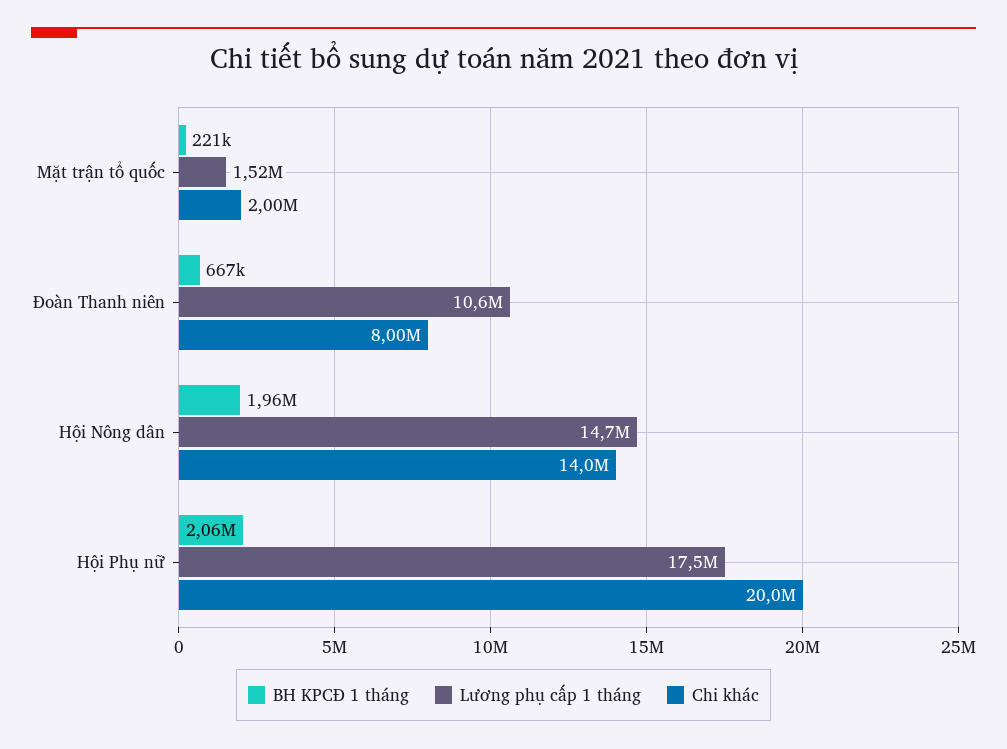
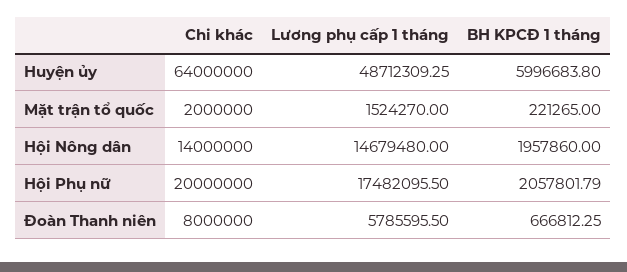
Lương phụ cấp 1 tháng, Đoàn Thanh niên: 10600000 -> 5785595.5
Chi khác, Huyện ủy: none -> 64000000
Lương phụ cấp 1 tháng, Huyện ủy: none -> 48712309.25
BH KPCĐ 1 tháng, Huyện ủy: none -> 5996683.8

